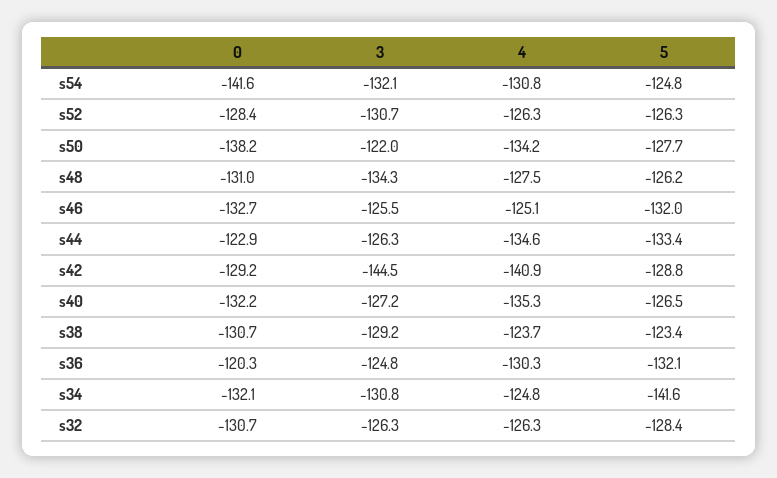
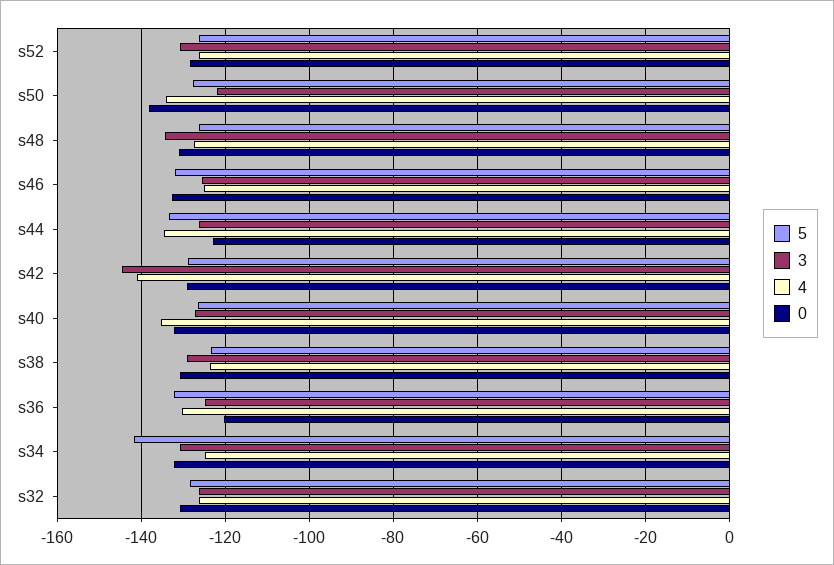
0, s54: -141.6 -> none
3, s54: -132.1 -> none
4, s54: -130.8 -> none
5, s54: -124.8 -> none

